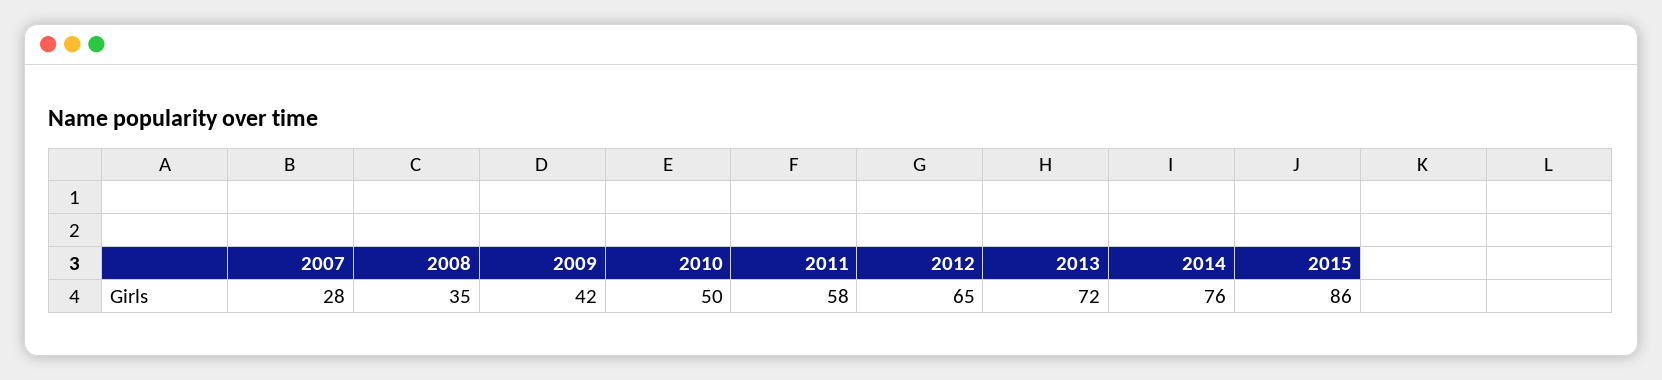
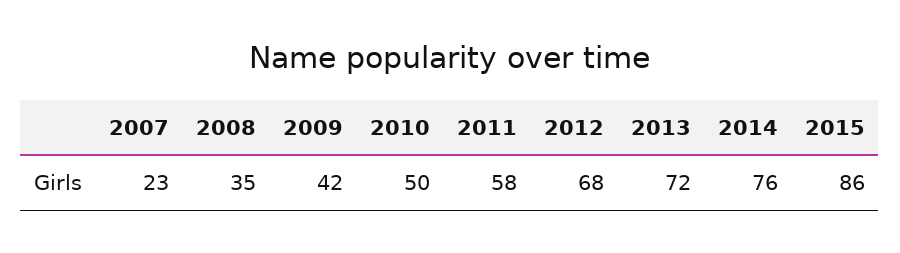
2007: 28 -> 23
2012: 65 -> 68

